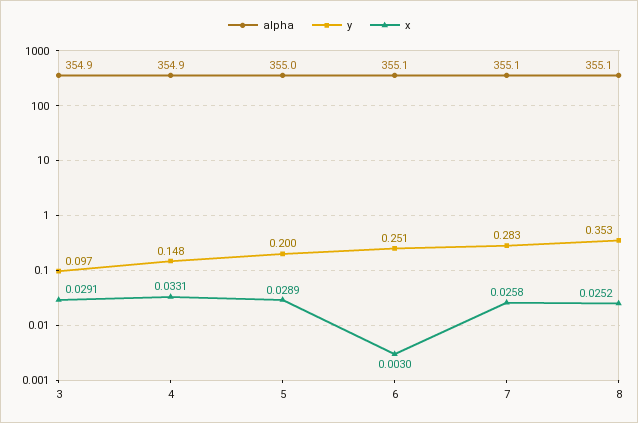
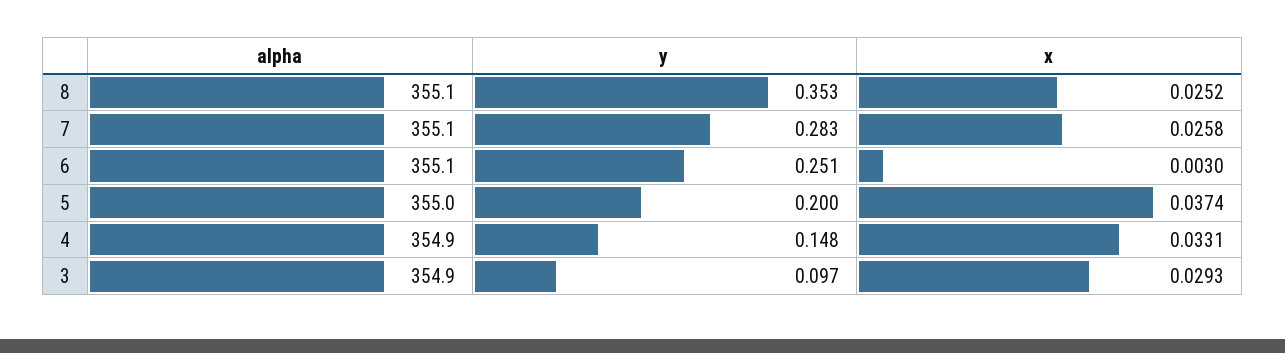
x, 3: 0.0291 -> 0.0293
x, 5: 0.0289 -> 0.0374

